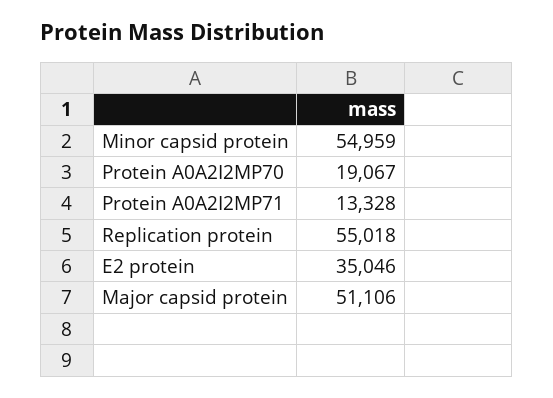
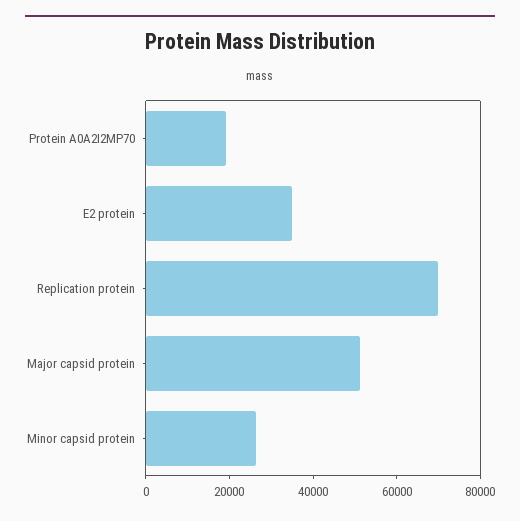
Minor capsid protein: 54959 -> 25000
Protein A0A2I2MP71: 13328 -> none
Replication protein: 55018 -> 70000

